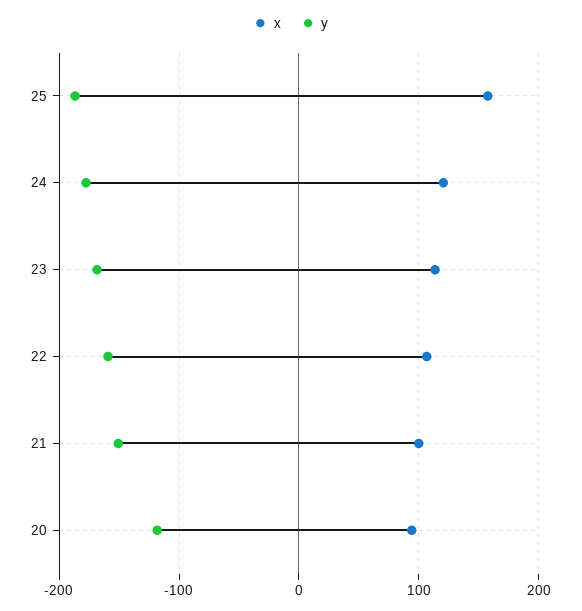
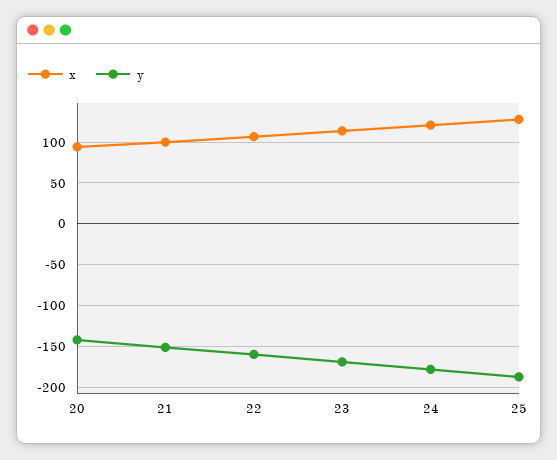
x, 25: 160 -> 130
y, 20: -120 -> -140

